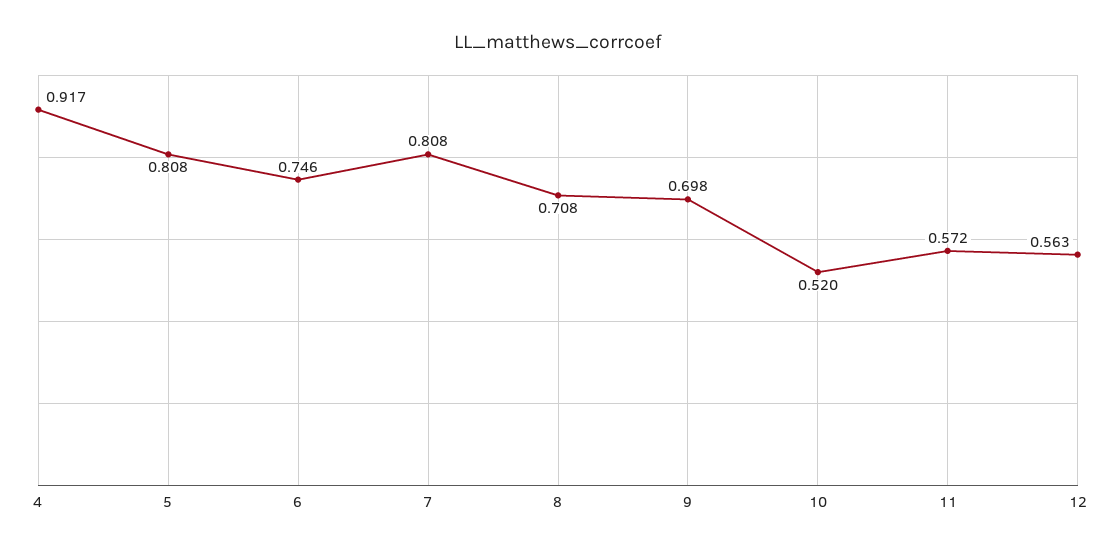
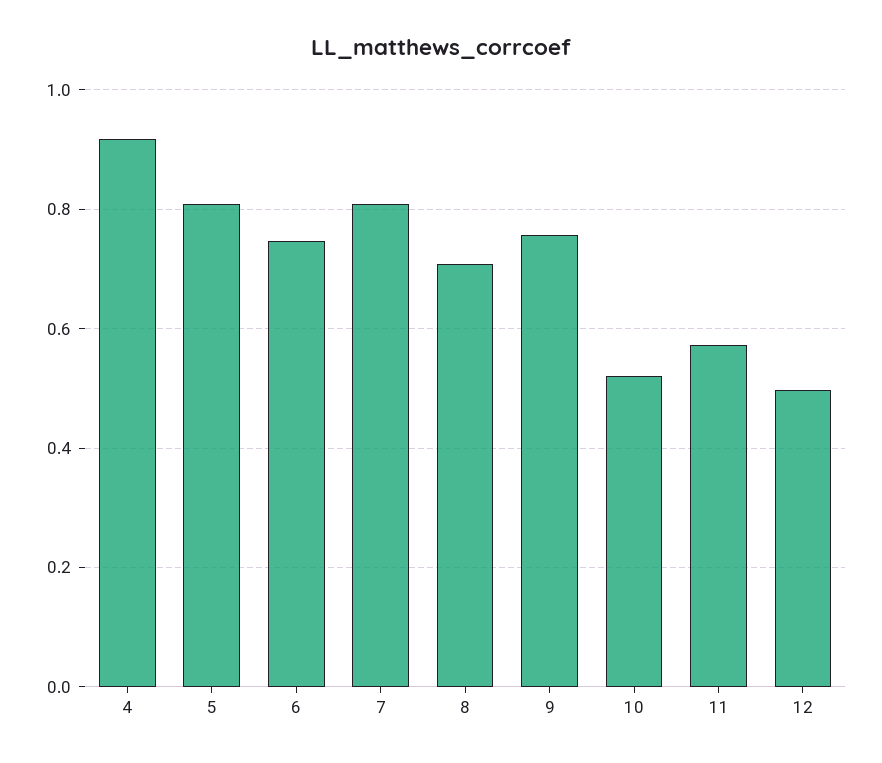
9: 0.698 -> 0.76
12: 0.563 -> 0.5

